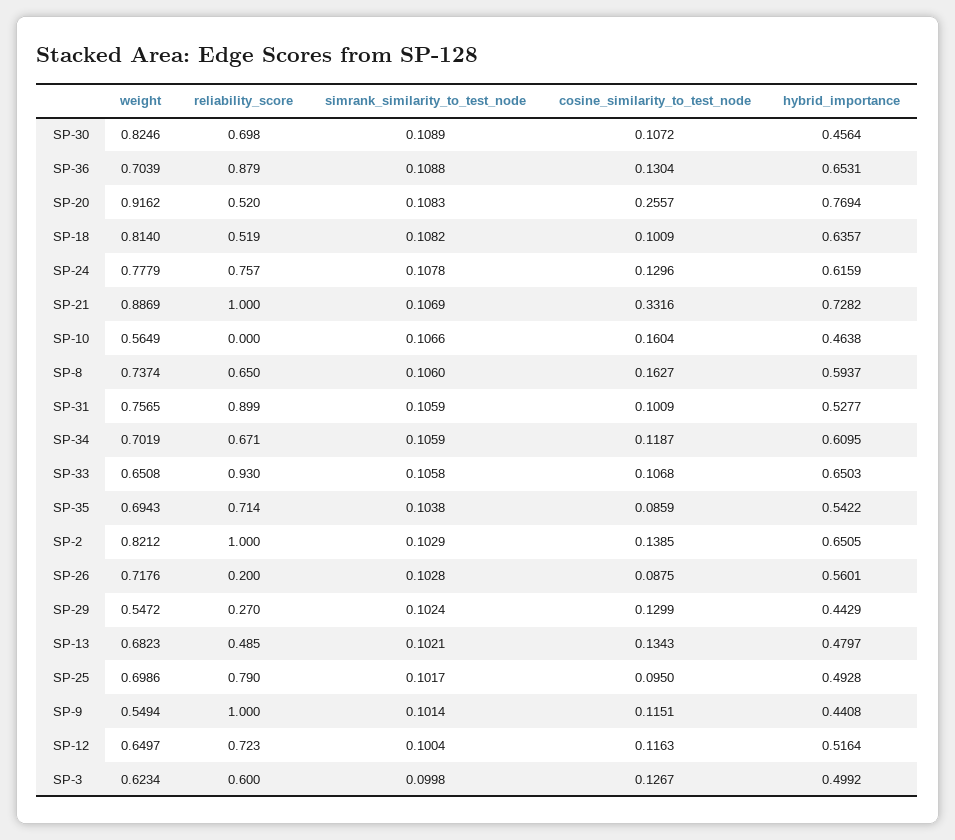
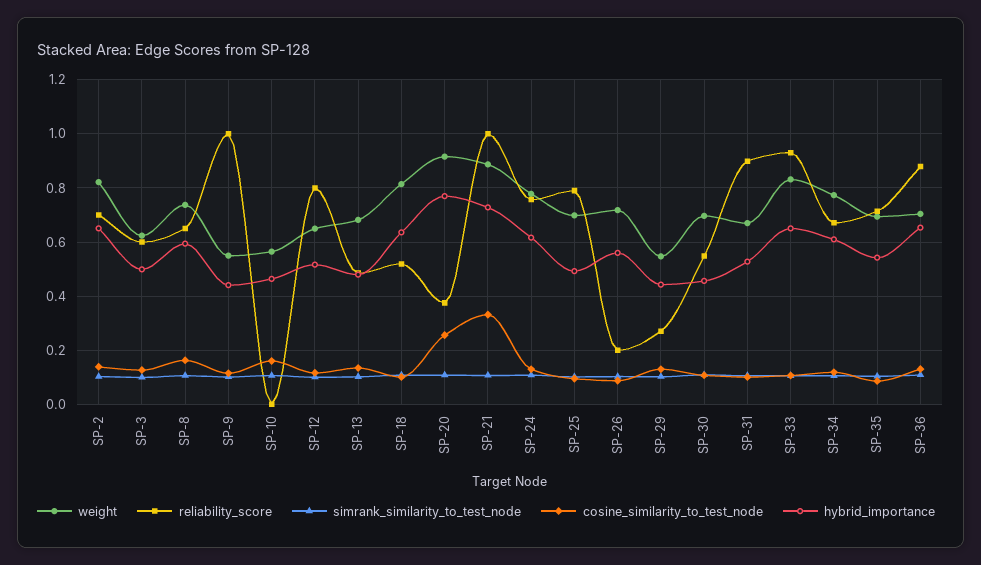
weight, SP-30: 0.8246 -> 0.7
reliability_score, SP-30: 0.698 -> 0.55
reliability_score, SP-20: 0.52 -> 0.375
weight, SP-31: 0.7565 -> 0.675
weight, SP-34: 0.7019 -> 0.775
weight, SP-33: 0.6508 -> 0.825
reliability_score, SP-2: 1 -> 0.7
reliability_score, SP-12: 0.723 -> 0.8

